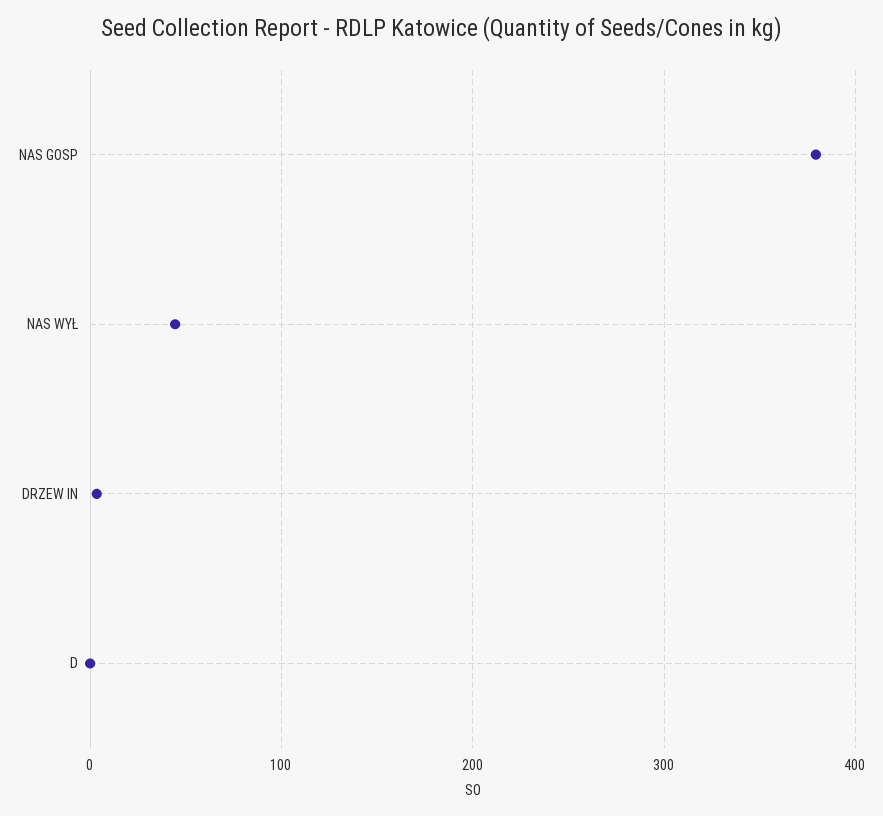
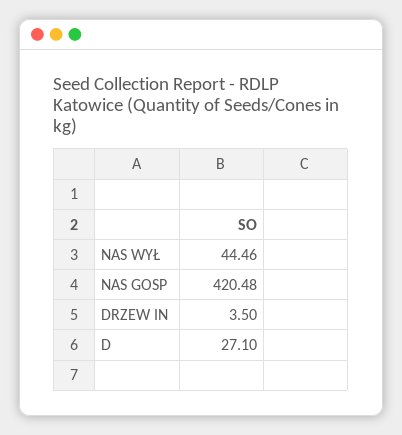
NAS GOSP: 380 -> 420.48
D: 0 -> 27.1

